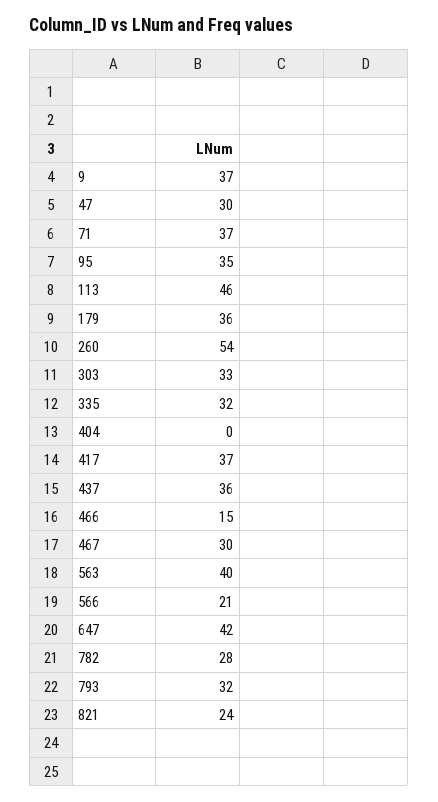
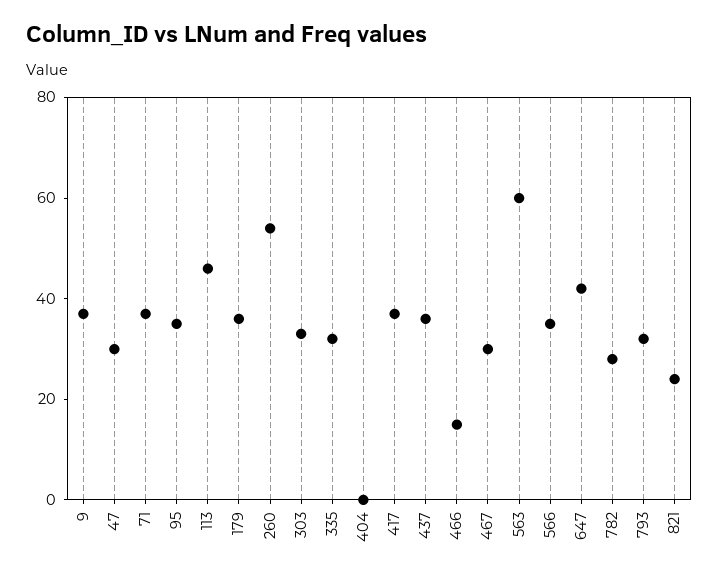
563: 40 -> 60
566: 21 -> 35

